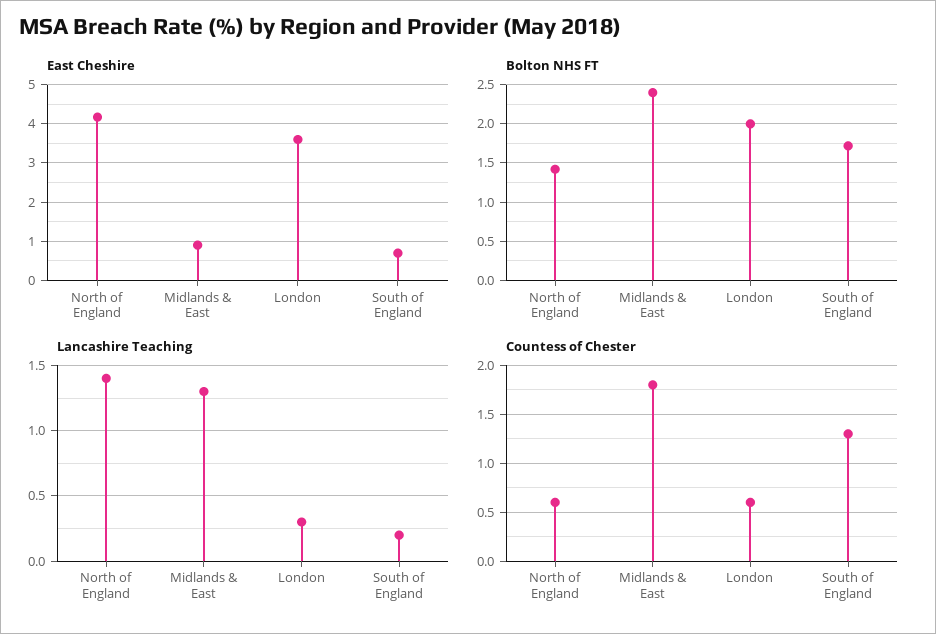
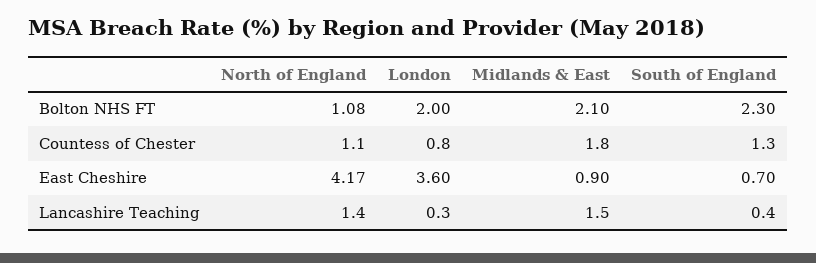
Bolton NHS FT, North of England: 1.4 -> 1.08
Bolton NHS FT, Midlands & East: 2.4 -> 2.1
Bolton NHS FT, South of England: 1.7 -> 2.3
Lancashire Teaching, Midlands & East: 1.3 -> 1.5
Lancashire Teaching, South of England: 0.2 -> 0.4
Countess of Chester, North of England: 0.6 -> 1.1
Countess of Chester, London: 0.6 -> 0.8

